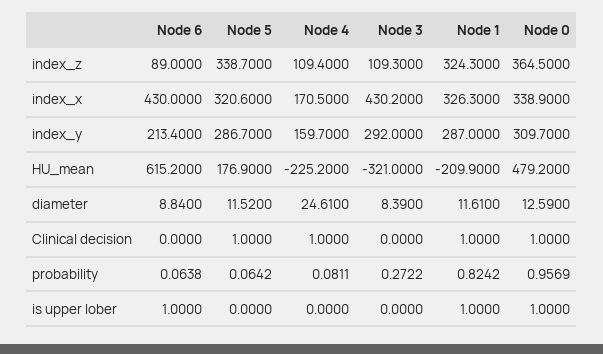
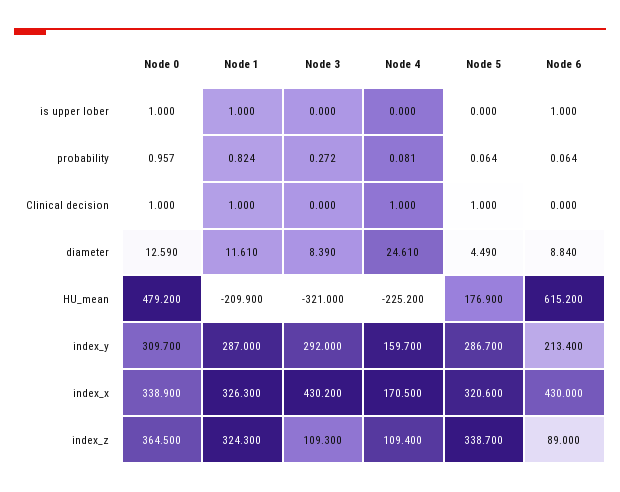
Node 5, diameter: 11.52 -> 4.49

